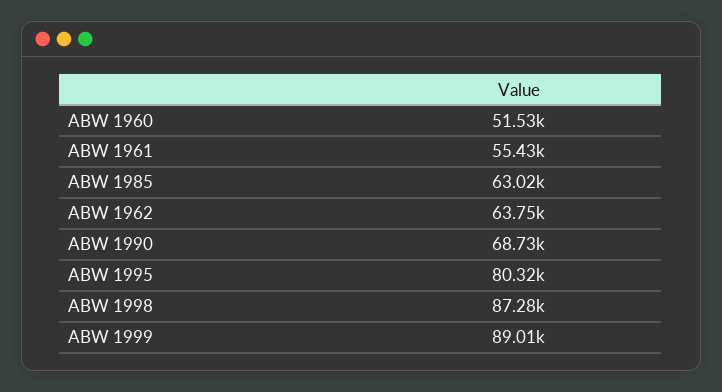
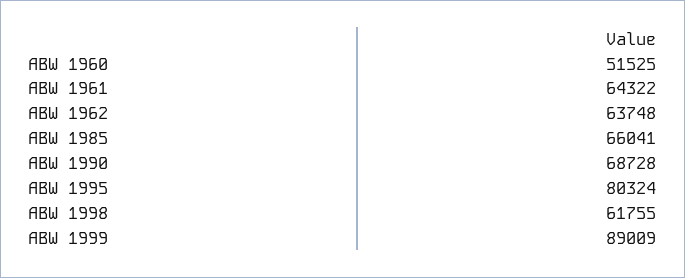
ABW 1961: 55430 -> 64322
ABW 1985: 63020 -> 66041
ABW 1998: 87280 -> 61755

